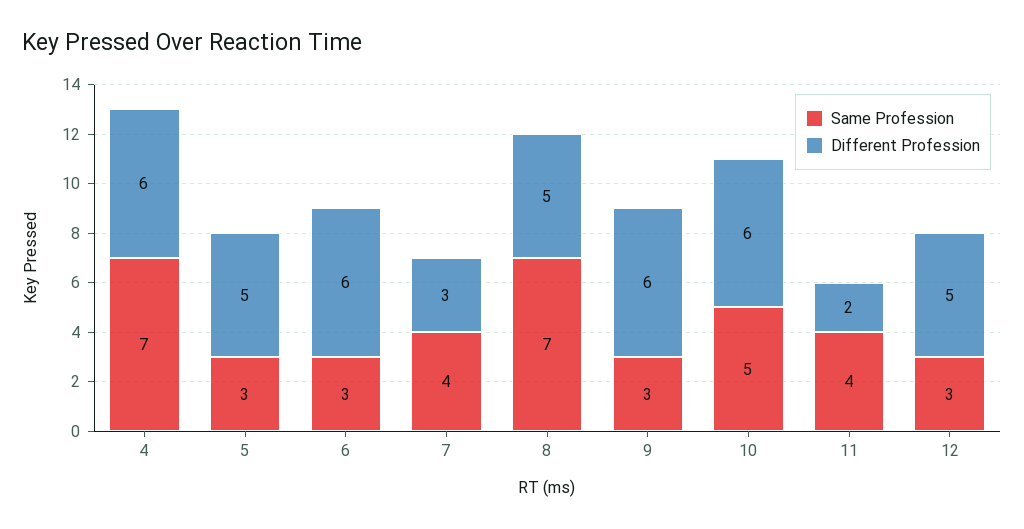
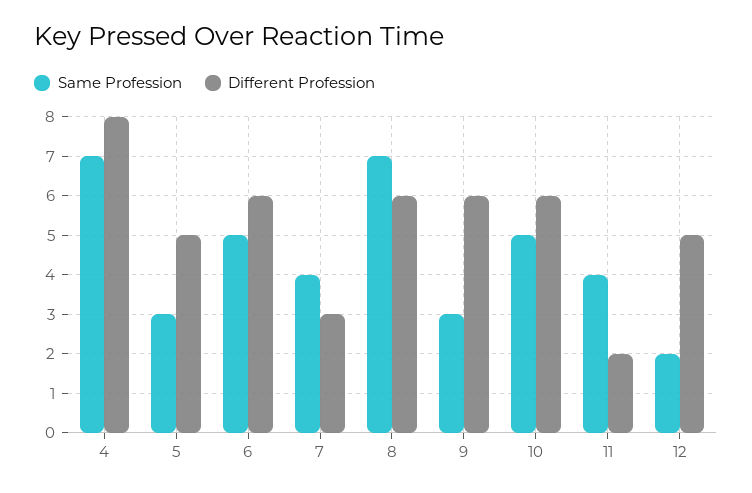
Different Profession, 4: 6 -> 8
Same Profession, 6: 3 -> 5
Different Profession, 8: 5 -> 6
Same Profession, 12: 3 -> 2

